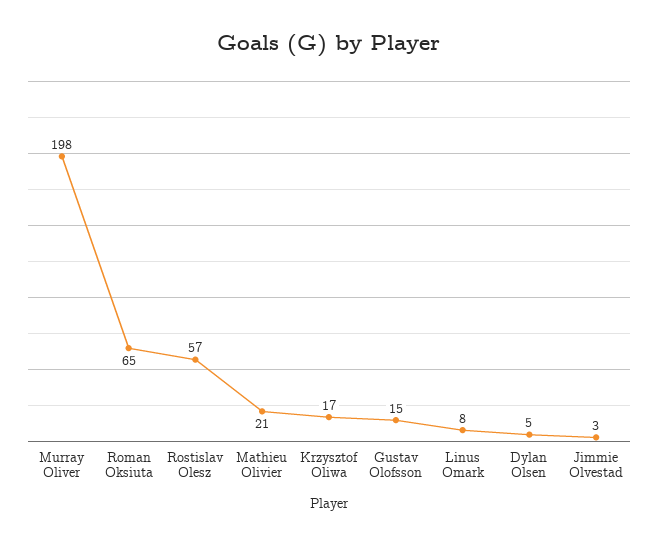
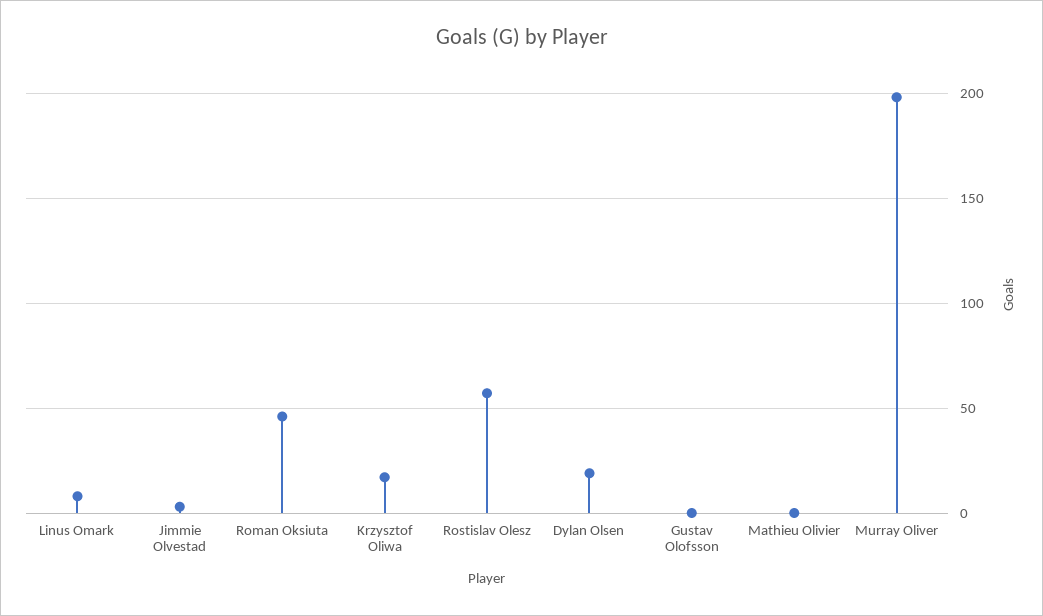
Roman Oksiuta: 65 -> 45
Mathieu Olivier: 21 -> 0
Gustav Olofsson: 15 -> 0
Dylan Olsen: 5 -> 20

